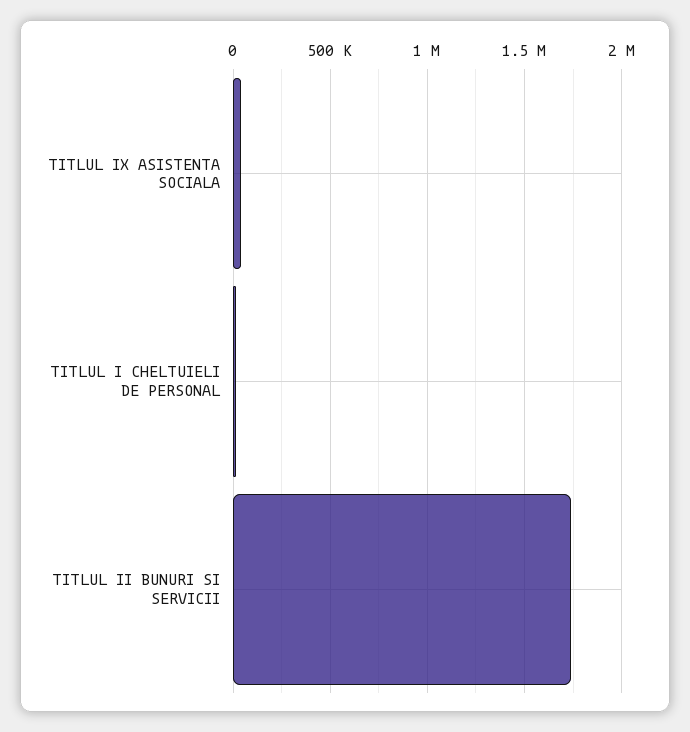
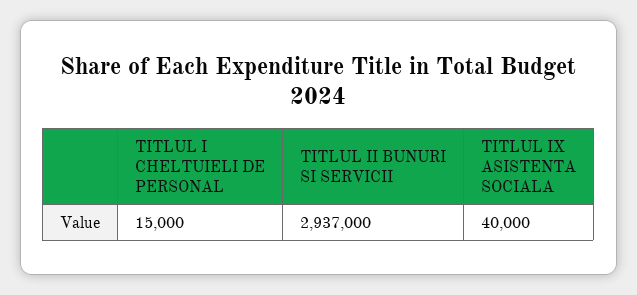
TITLUL II BUNURI SI SERVICII: 1750000 -> 2937000

